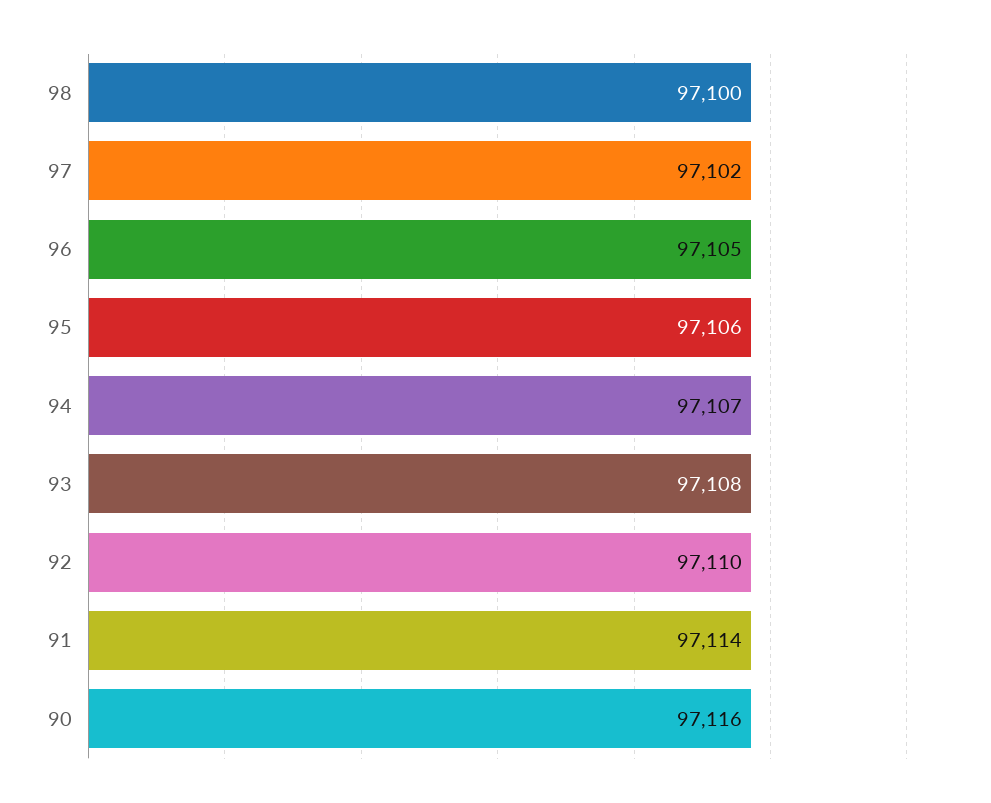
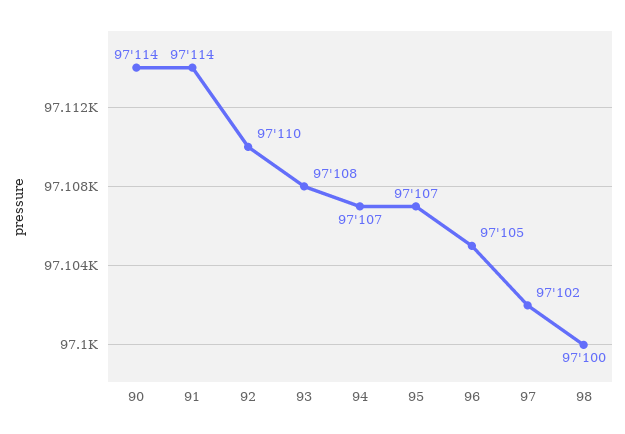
95: 97106 -> 97107
90: 97116 -> 97114

